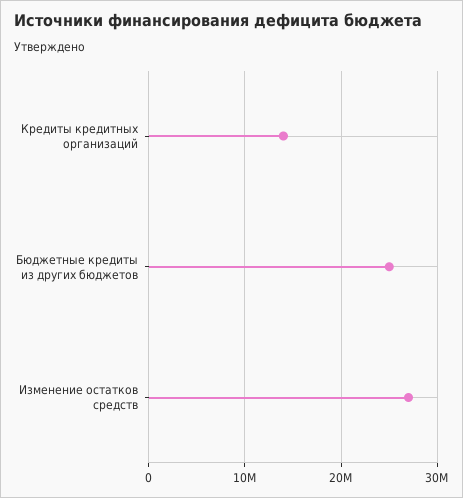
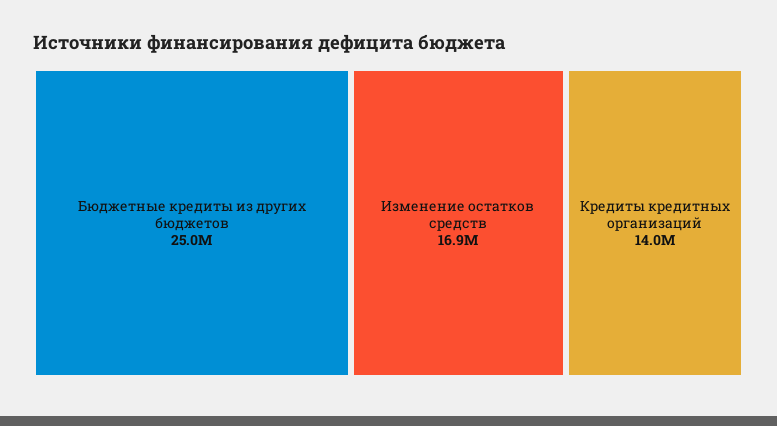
Изменение остатков средств: 27000000 -> 16900000

